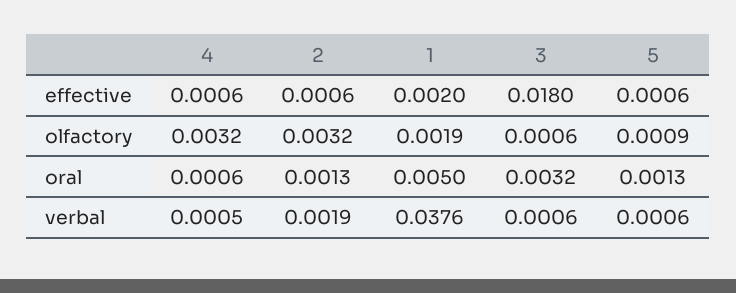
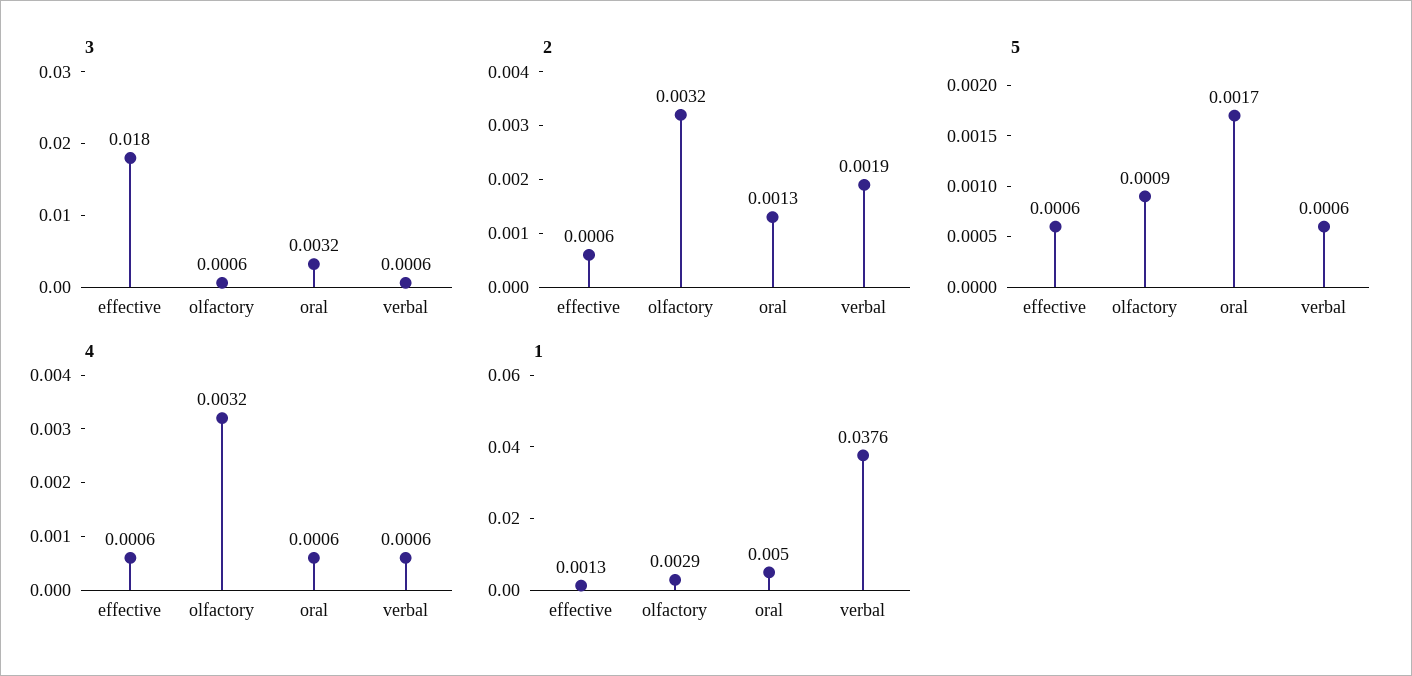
1, effective: 0.002 -> 0.0013
1, olfactory: 0.0019 -> 0.0029
5, oral: 0.0013 -> 0.0017
4, verbal: 0.0005 -> 0.0006

